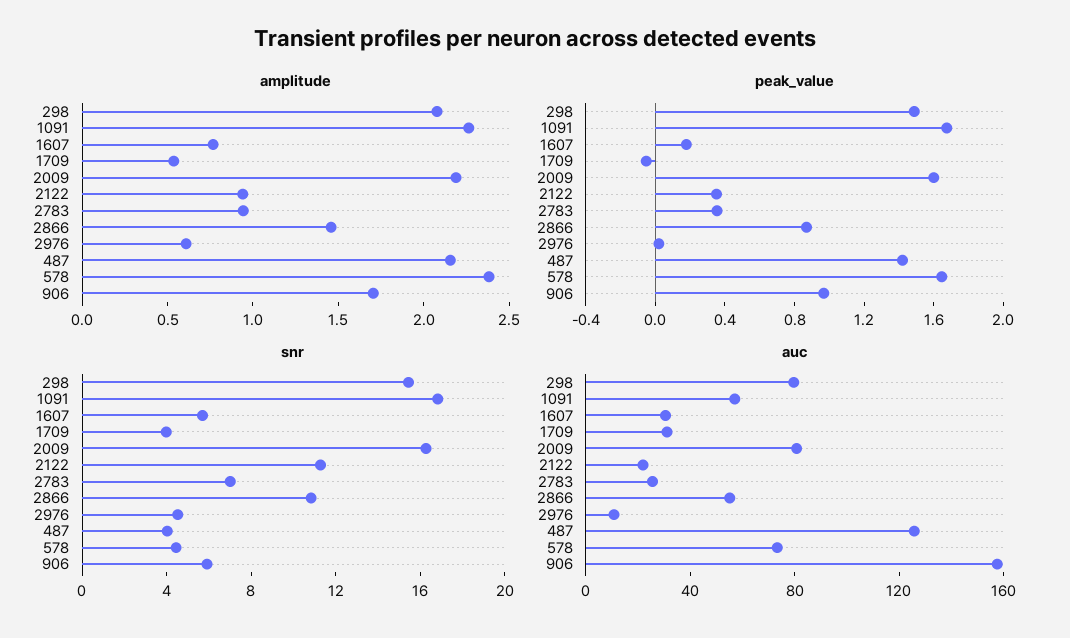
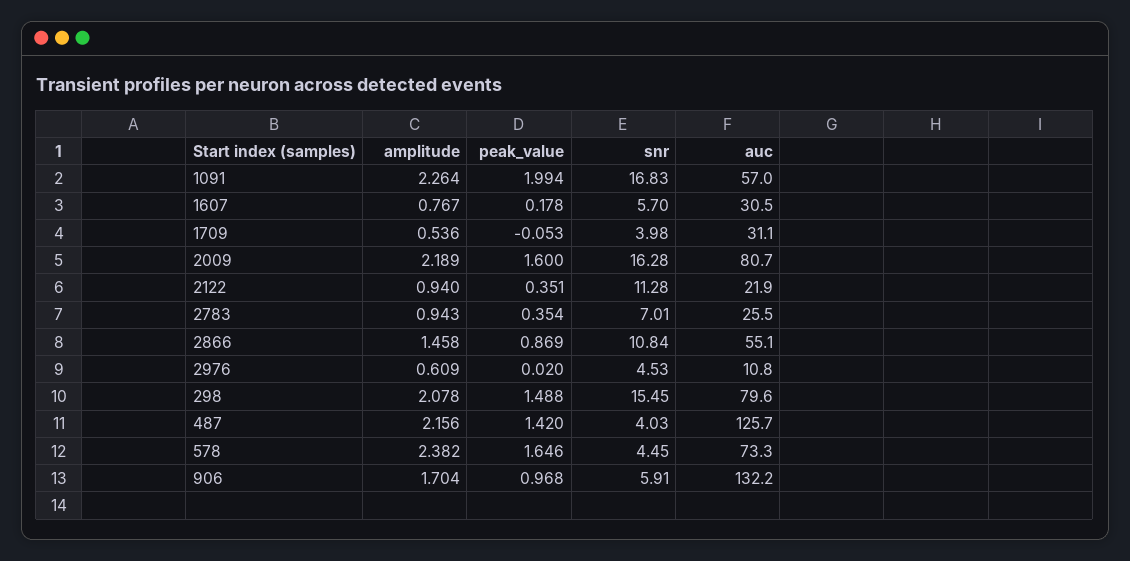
peak_value, 1091: 1.7 -> 1.994
auc, 906: 160 -> 132.2

